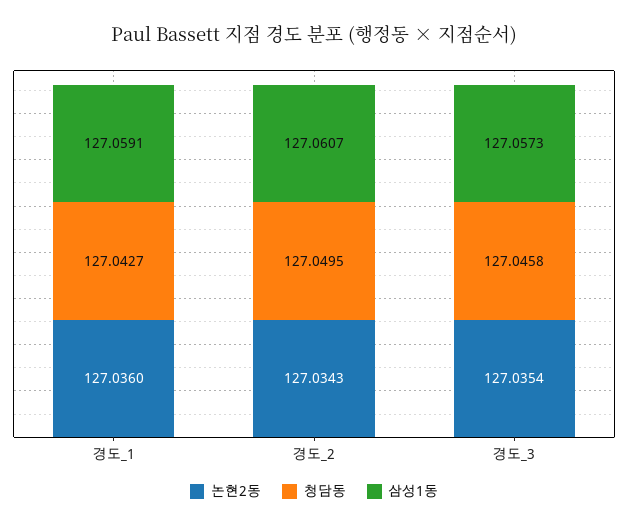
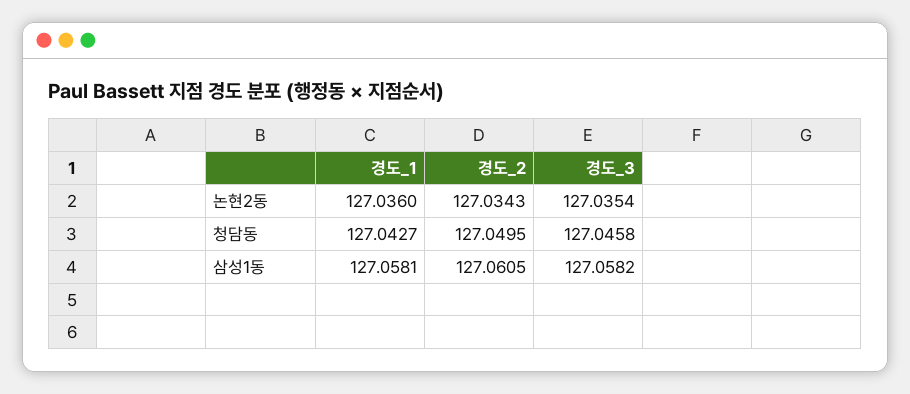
삼성1동, 경도_1: 127.0591 -> 127.0581
삼성1동, 경도_2: 127.0607 -> 127.0605
삼성1동, 경도_3: 127.0573 -> 127.0582

